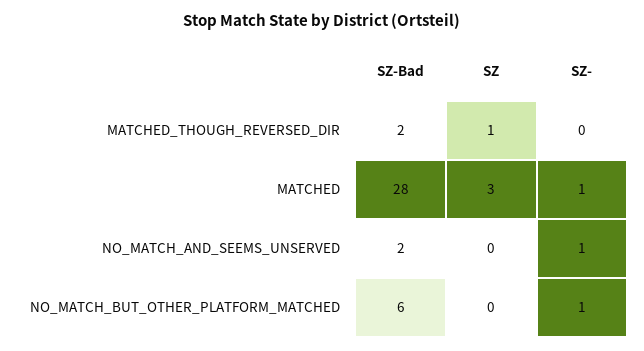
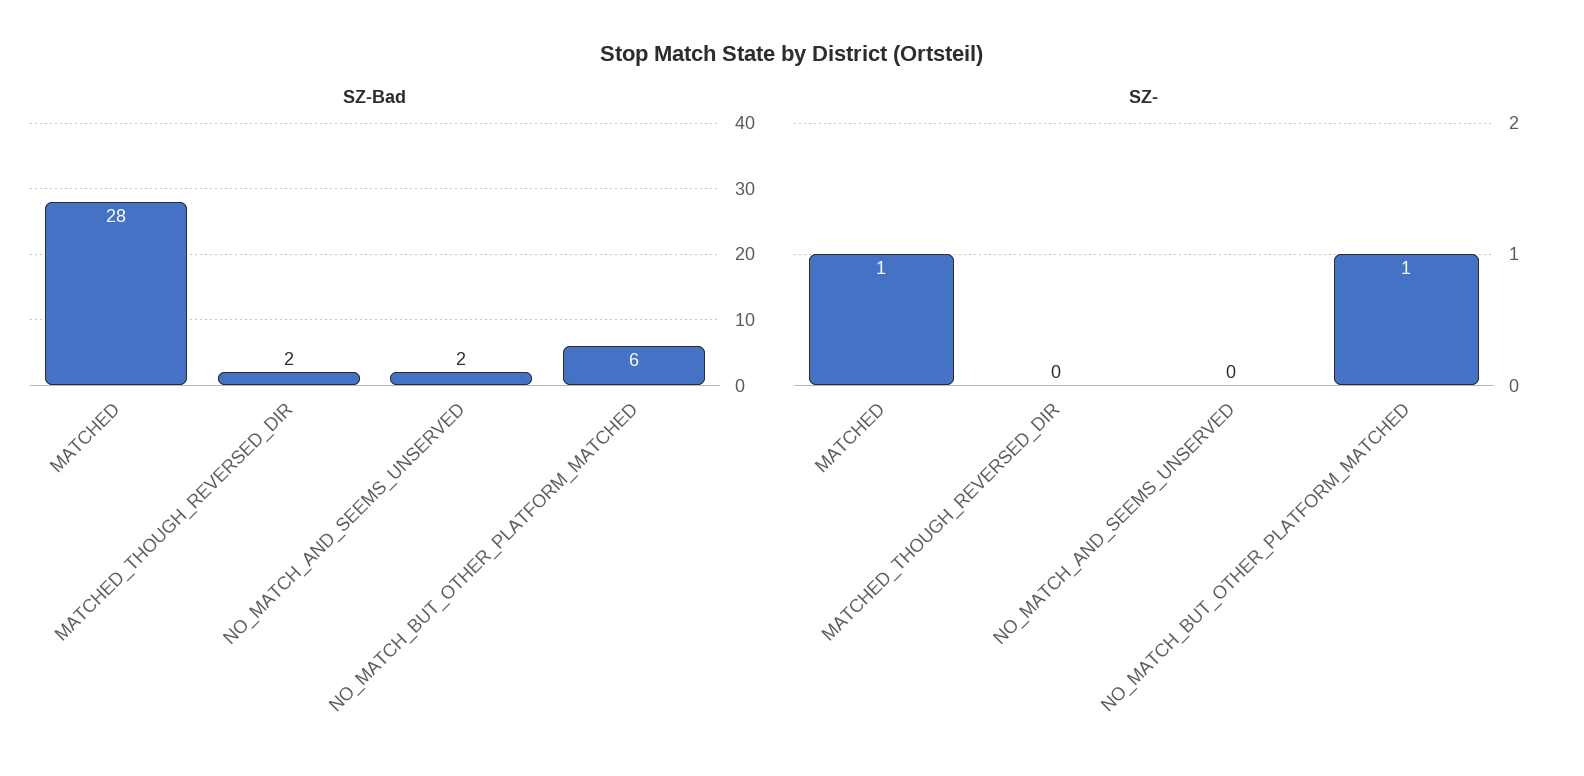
SZ, MATCHED_THOUGH_REVERSED_DIR: 1 -> none
SZ, MATCHED: 3 -> none
SZ, NO_MATCH_AND_SEEMS_UNSERVED: 0 -> none
SZ-, NO_MATCH_AND_SEEMS_UNSERVED: 1 -> 0
SZ, NO_MATCH_BUT_OTHER_PLATFORM_MATCHED: 0 -> none

